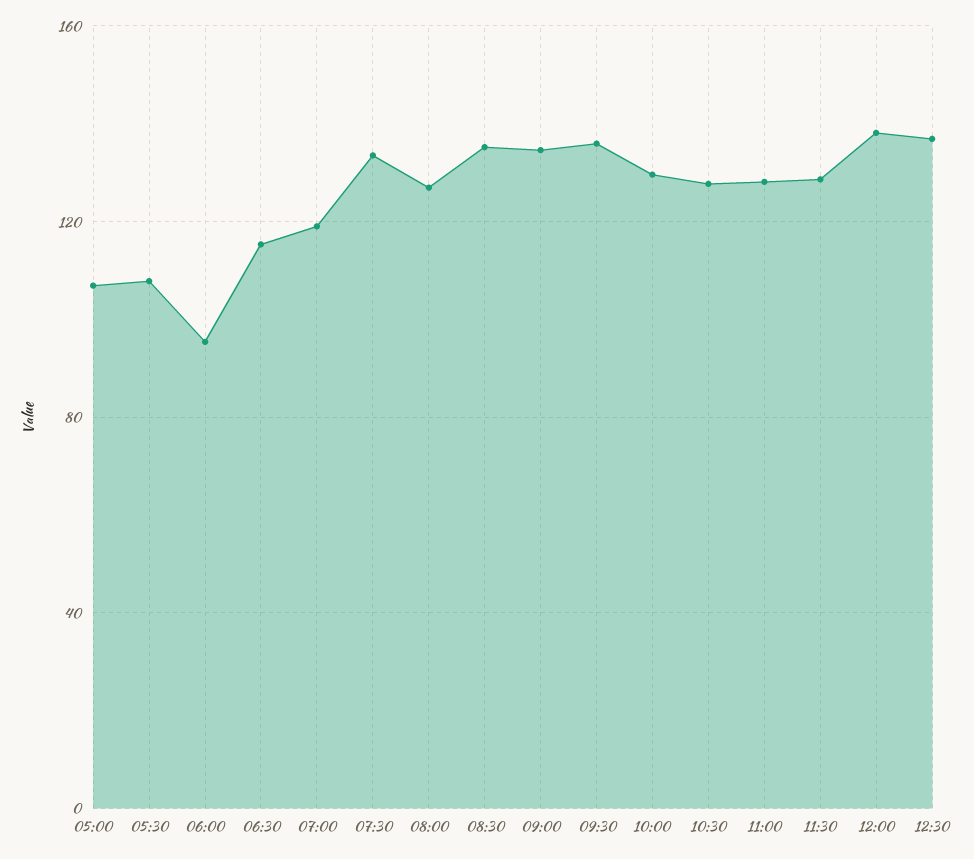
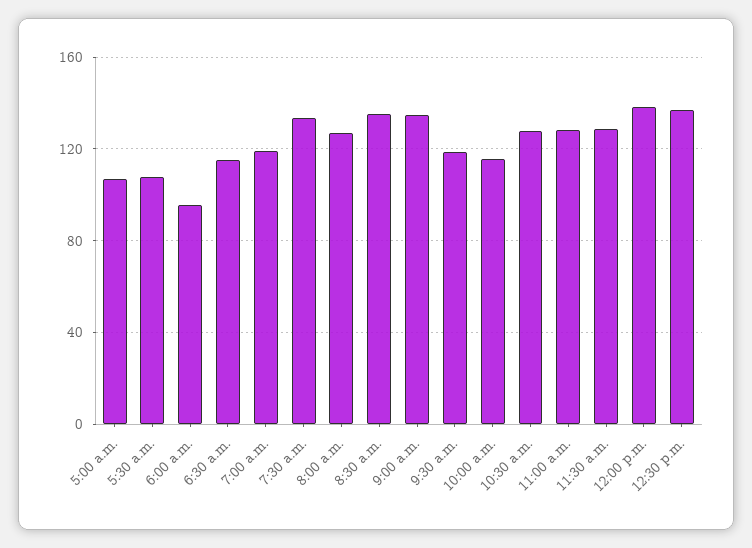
09:30: 135 -> 120
10:00: 130 -> 115

